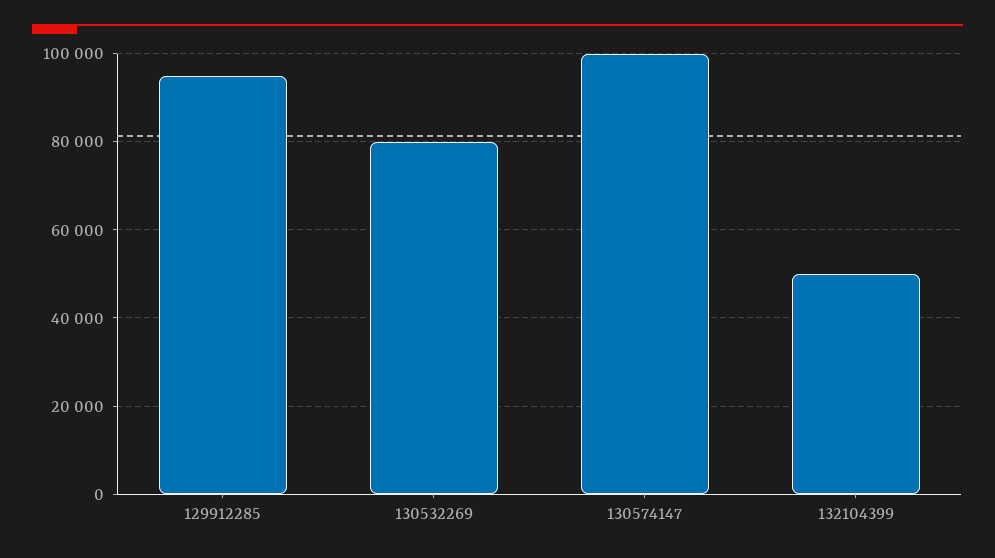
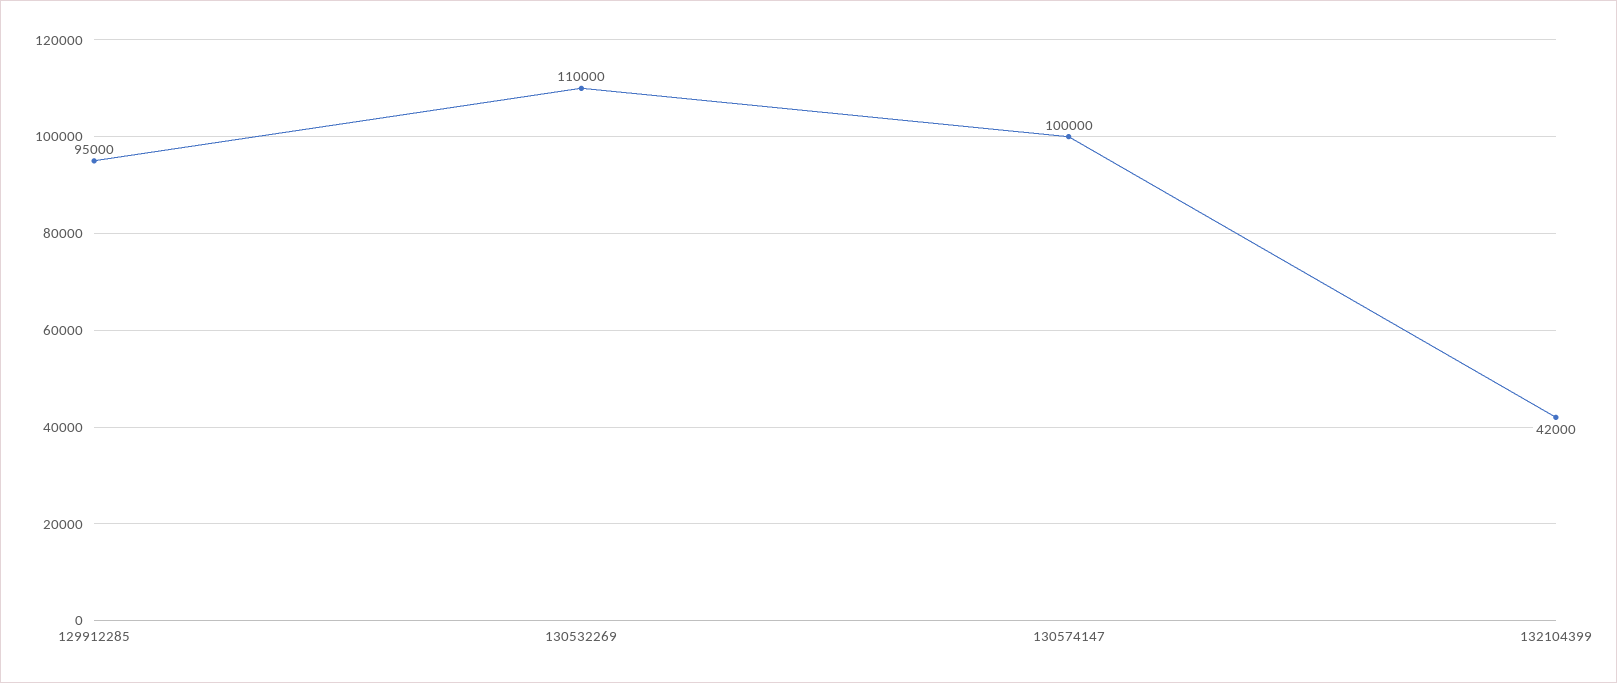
130532269: 80000 -> 110000
132104399: 50000 -> 42000

